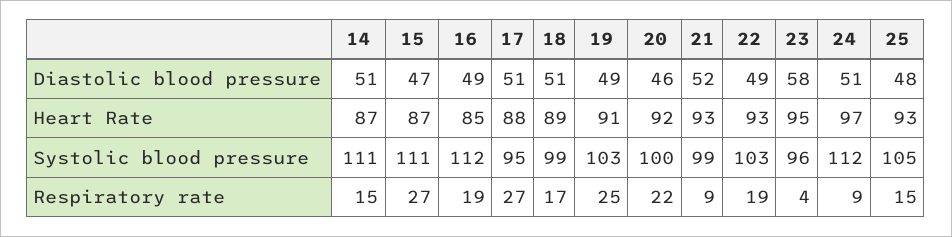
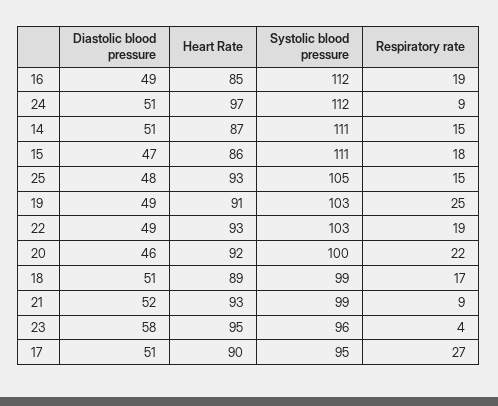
15, Heart Rate: 87 -> 86
17, Heart Rate: 88 -> 90
15, Respiratory rate: 27 -> 18

